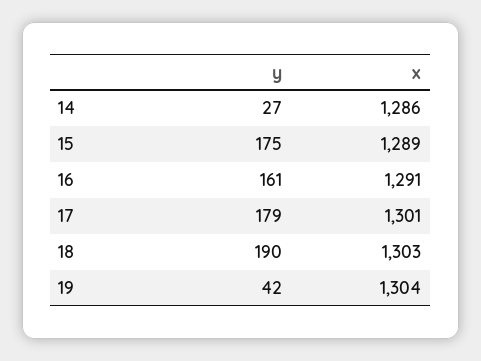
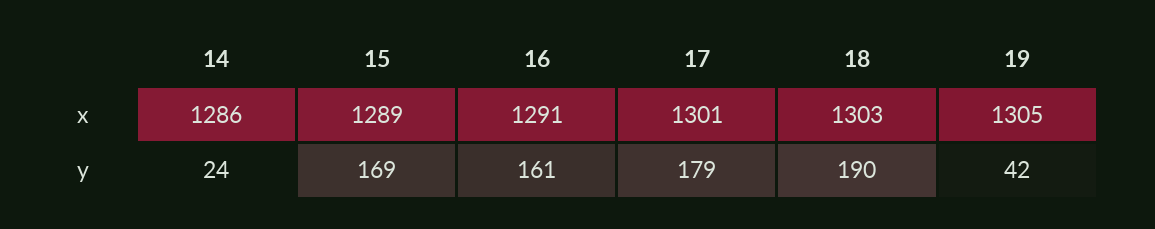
y, 14: 27 -> 24
y, 15: 175 -> 169
x, 19: 1304 -> 1305

